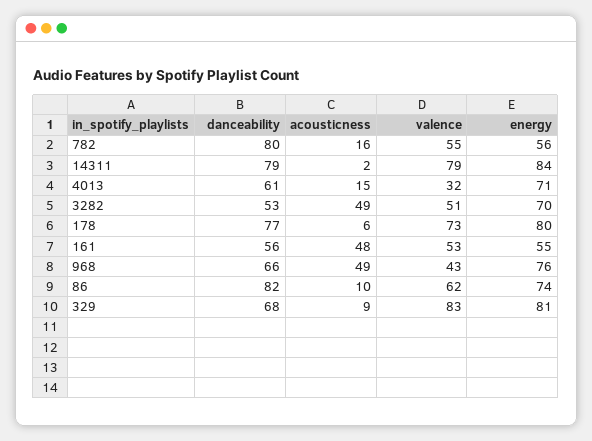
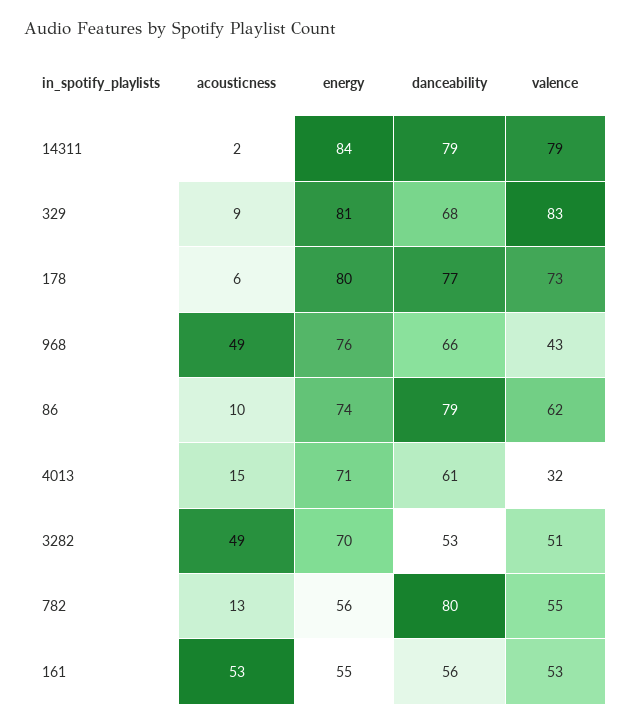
acousticness, 782: 16 -> 13
acousticness, 161: 48 -> 53
danceability, 86: 82 -> 79

